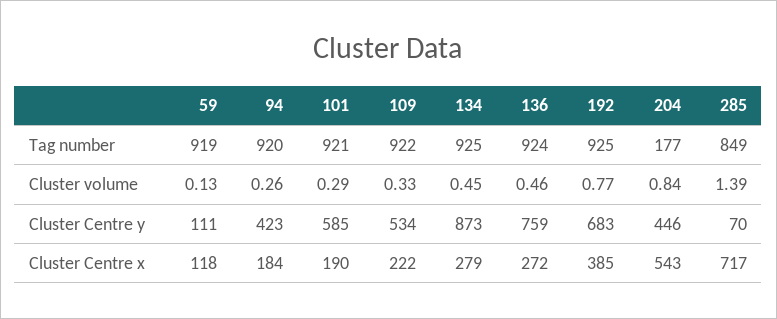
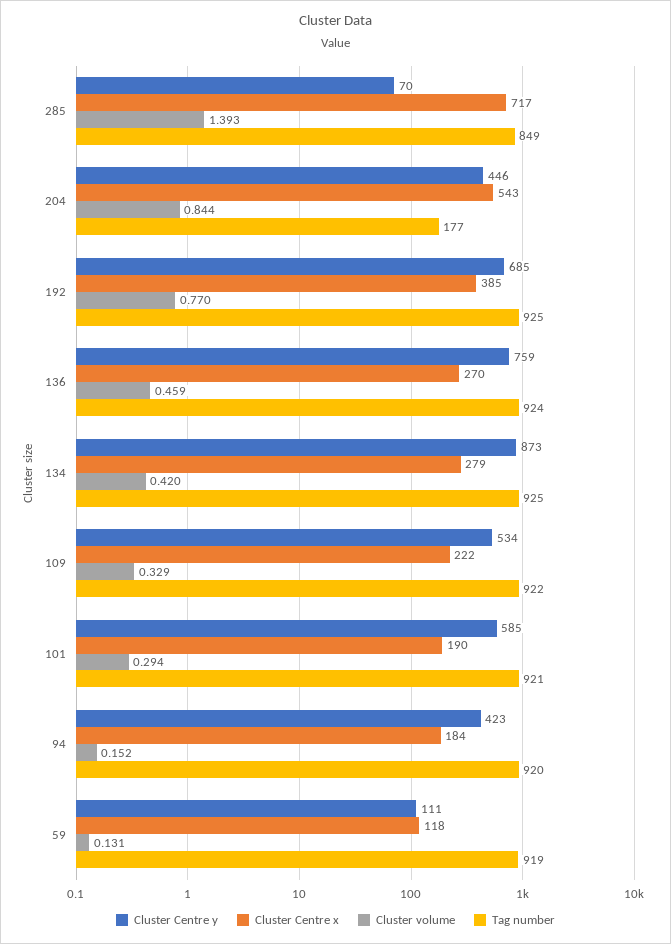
Cluster volume, 94: 0.26 -> 0.152
Cluster volume, 134: 0.45 -> 0.42
Cluster Centre y, 192: 683 -> 685
Cluster Centre x, 136: 272 -> 270

